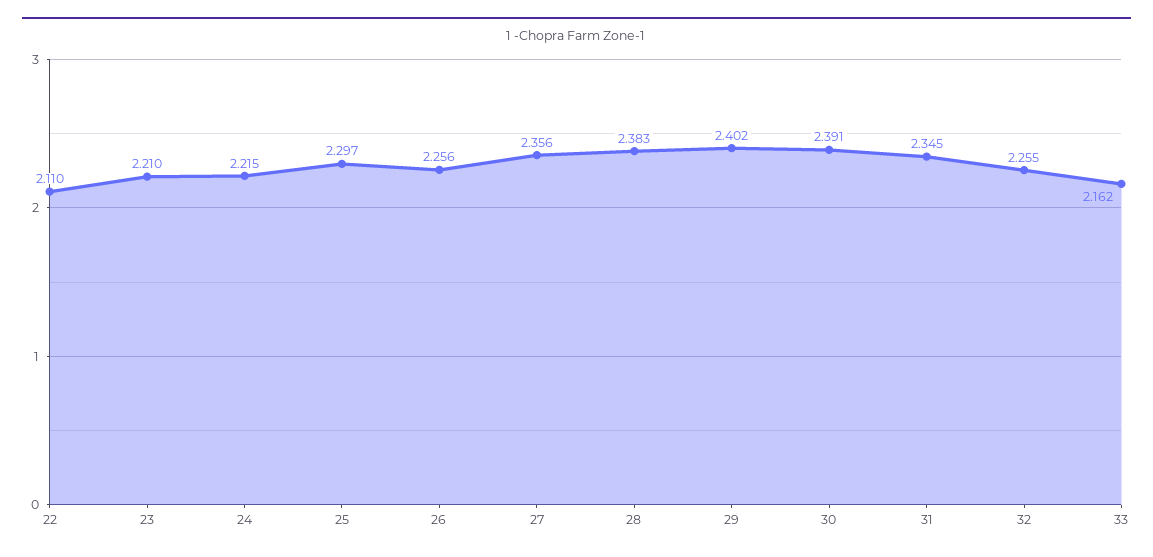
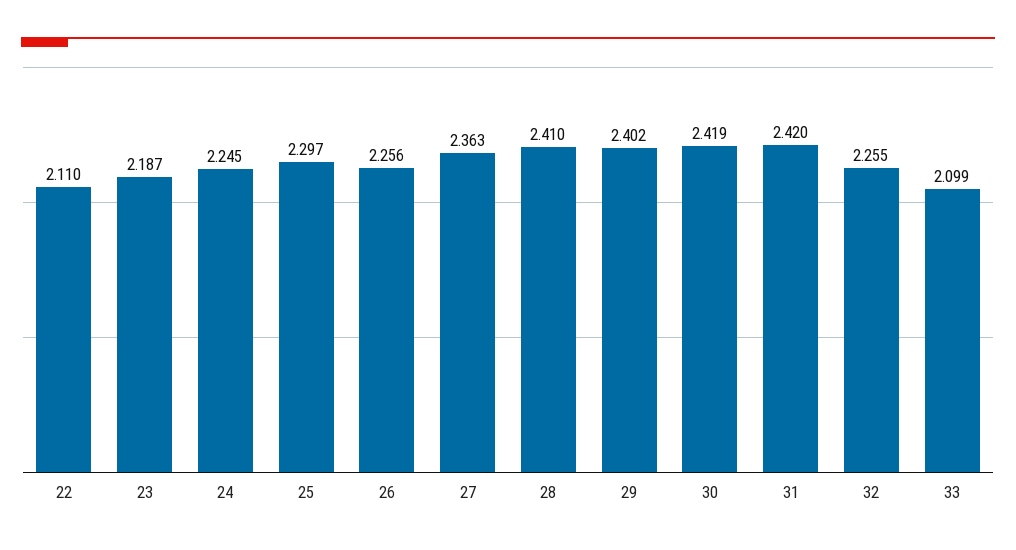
23: 2.21 -> 2.187
24: 2.215 -> 2.245
27: 2.356 -> 2.363
28: 2.383 -> 2.41
30: 2.391 -> 2.419
31: 2.345 -> 2.42
33: 2.162 -> 2.099

